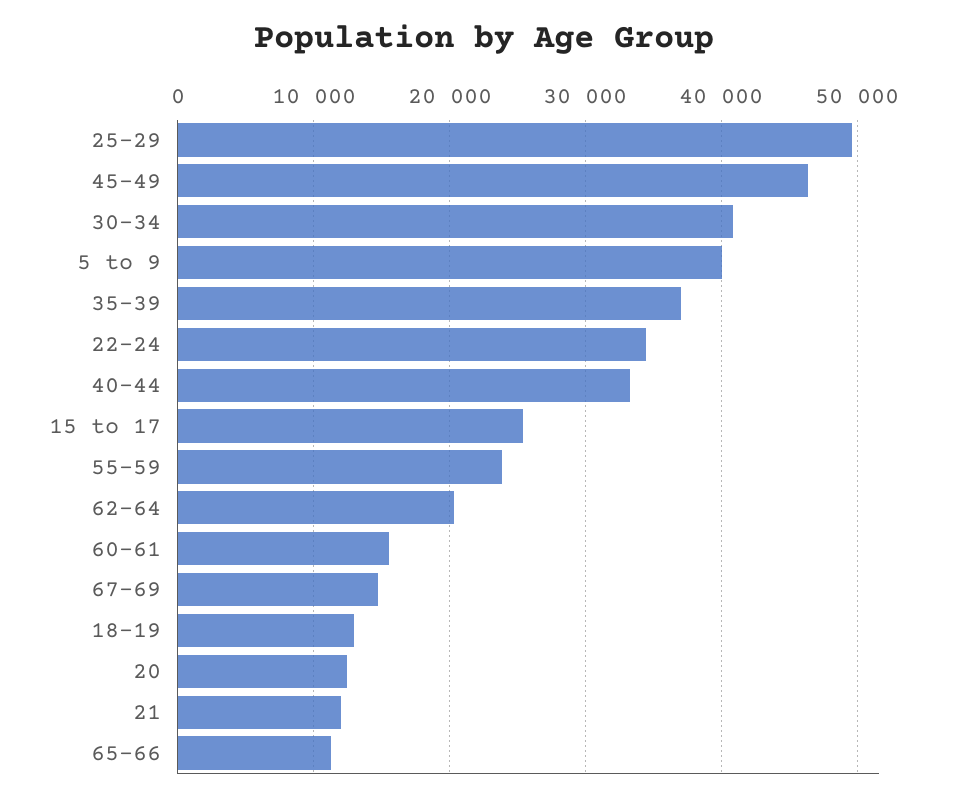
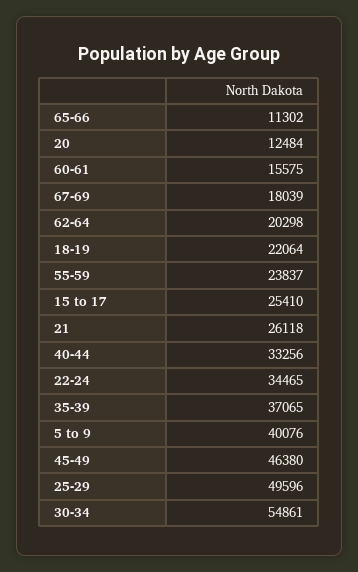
30-34: 41000 -> 54861
67-69: 15000 -> 18039
18-19: 13000 -> 22064
21: 12000 -> 26118

